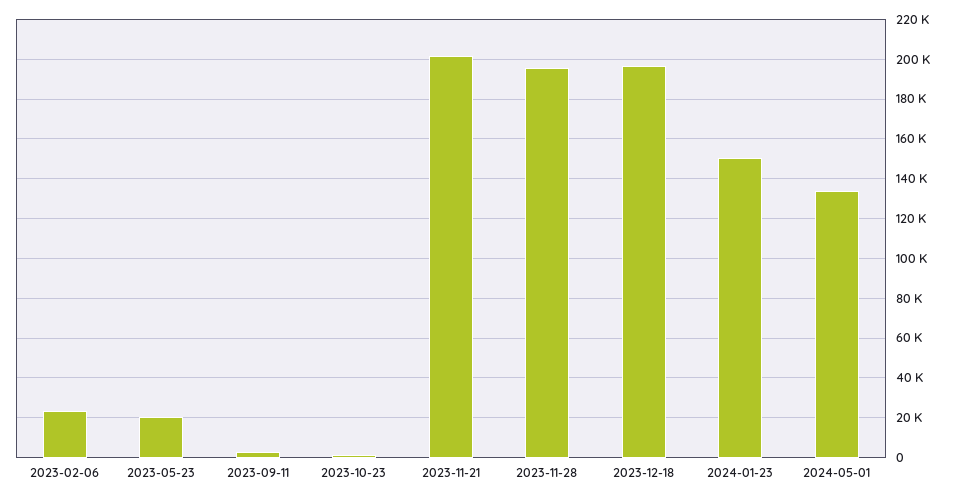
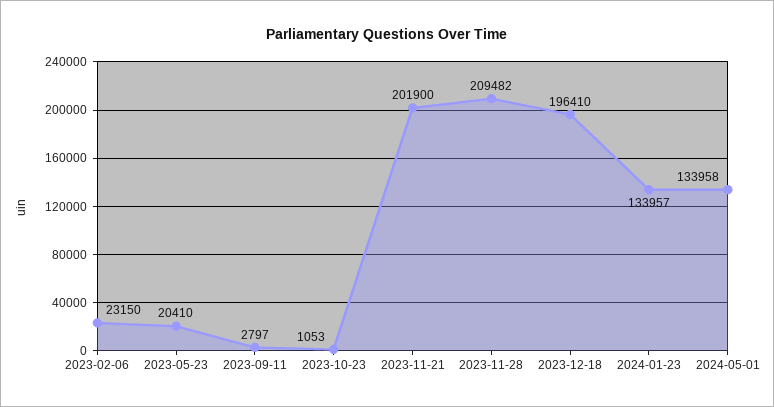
2023-11-28: 195000 -> 209482
2024-01-23: 150000 -> 133957

